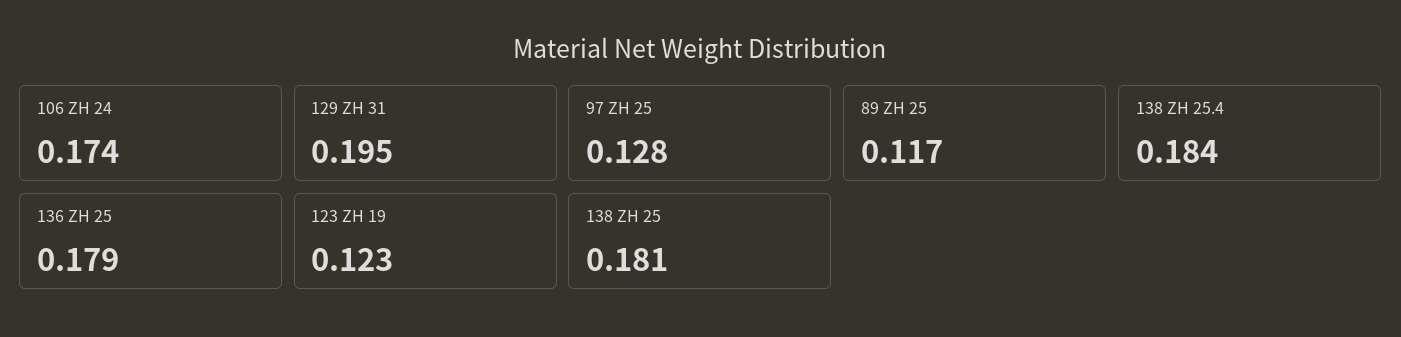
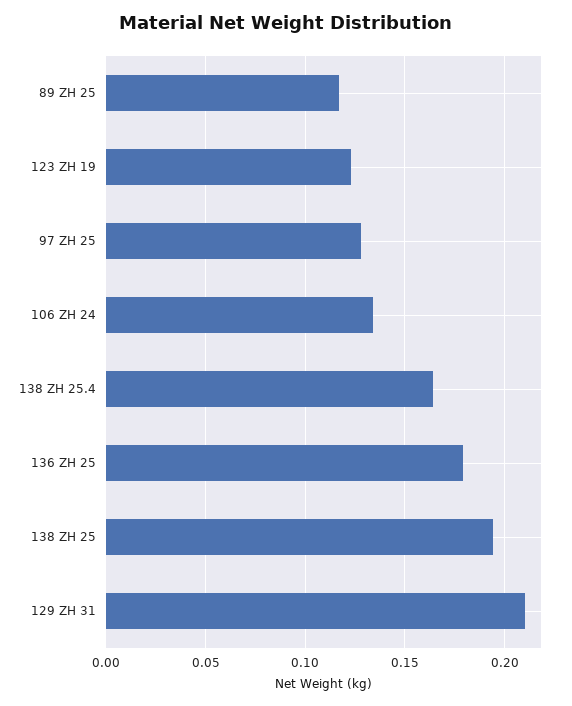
106 ZH 24: 0.174 -> 0.135
129 ZH 31: 0.195 -> 0.21
138 ZH 25.4: 0.184 -> 0.165
138 ZH 25: 0.181 -> 0.195

